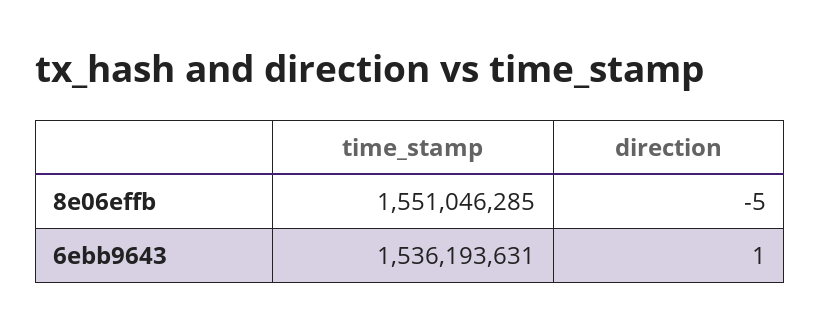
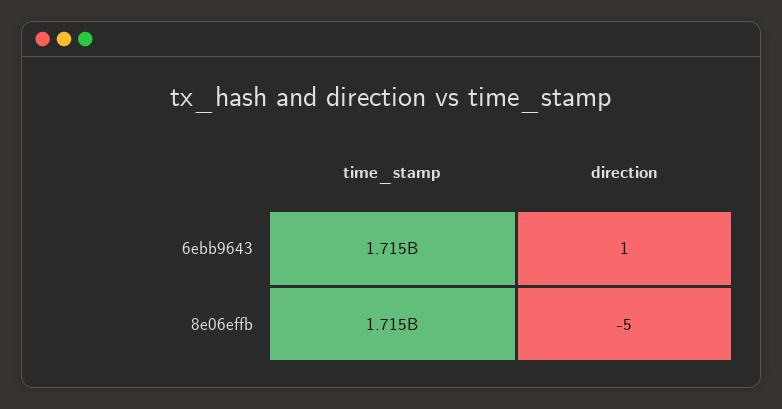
time_stamp, 8e06effb: 1551046285 -> 1715000000
time_stamp, 6ebb9643: 1536193631 -> 1715000000

